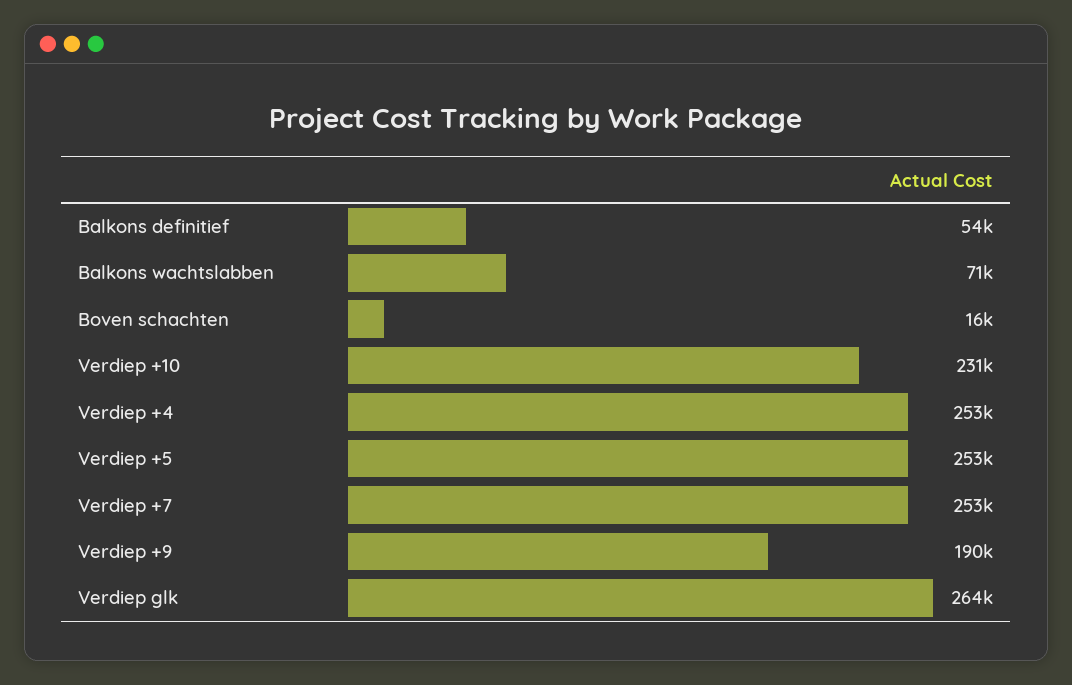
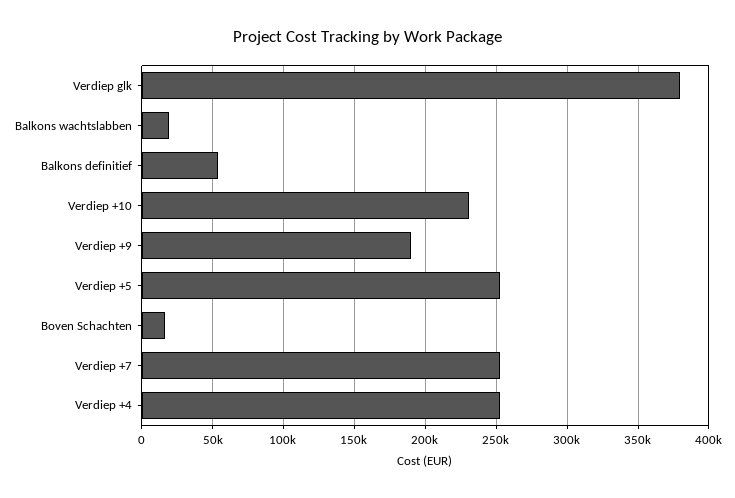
Balkons wachtslabben: 71000 -> 20000
Verdiep glk: 264000 -> 380000

